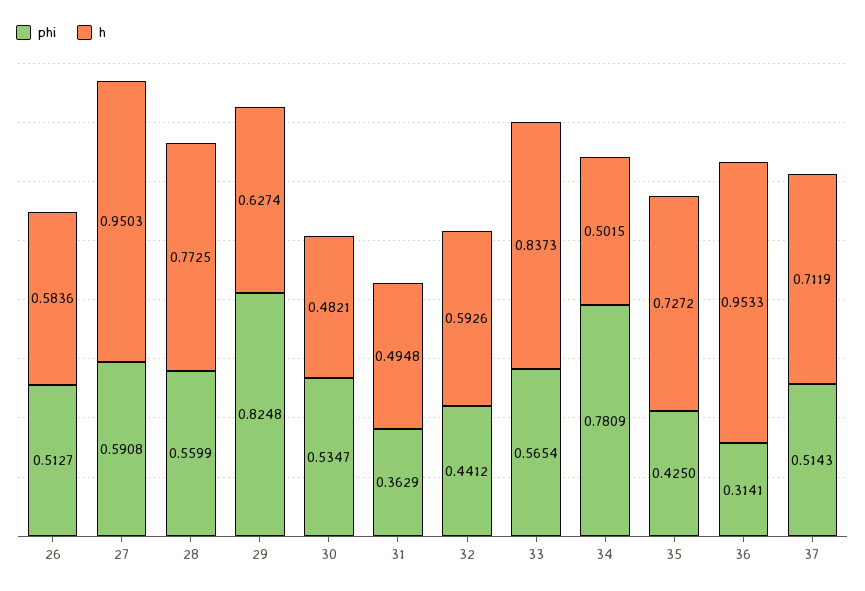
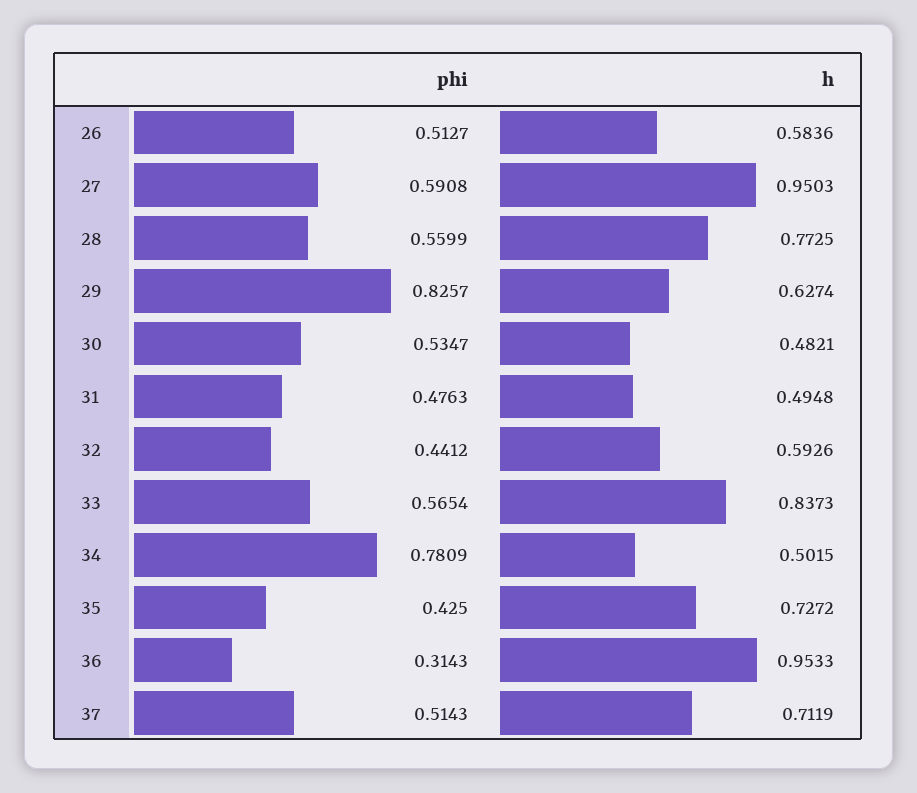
phi, 29: 0.8248 -> 0.8257
phi, 31: 0.3629 -> 0.4763
phi, 36: 0.3141 -> 0.3143

